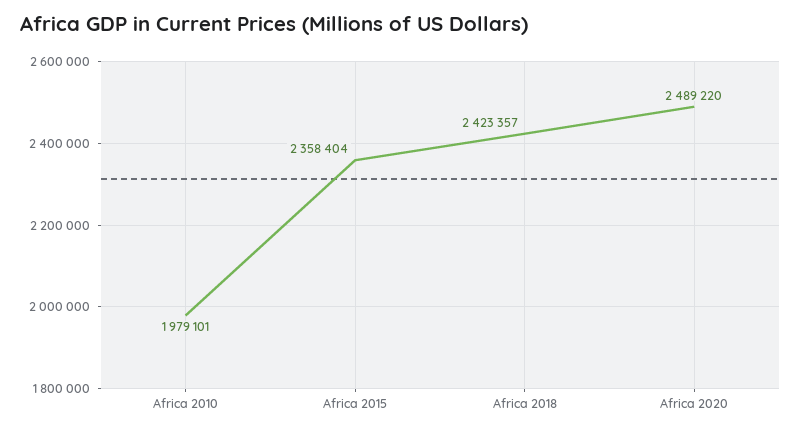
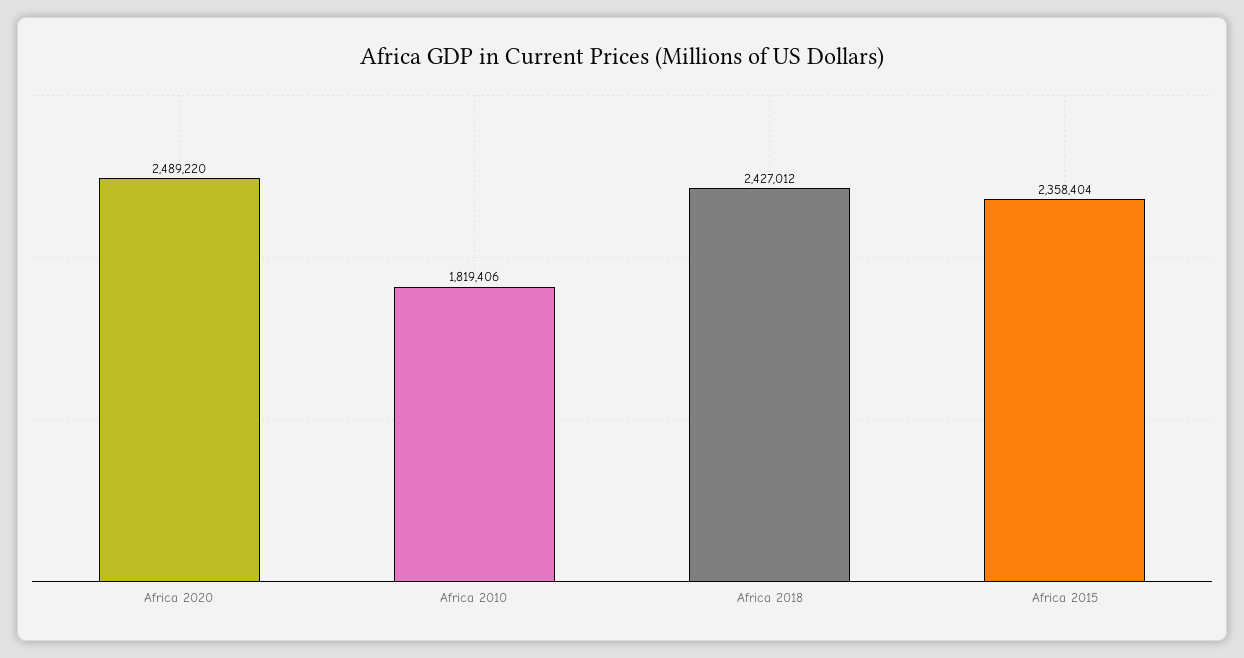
Africa 2010: 1979101 -> 1819406
Africa 2018: 2423357 -> 2427012

